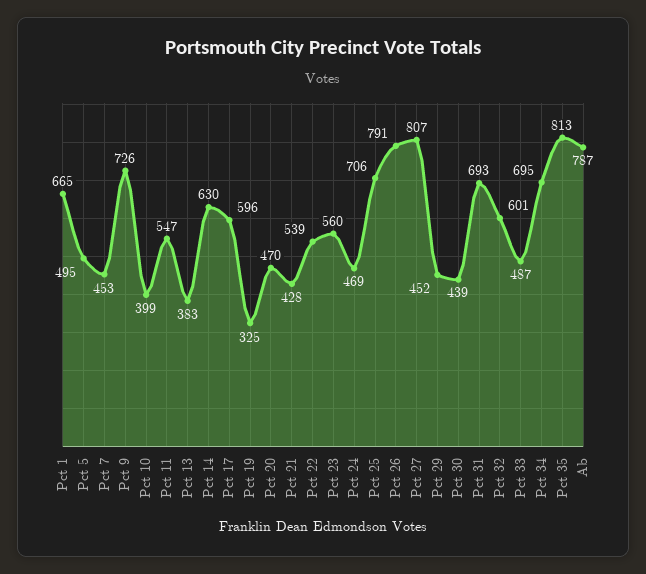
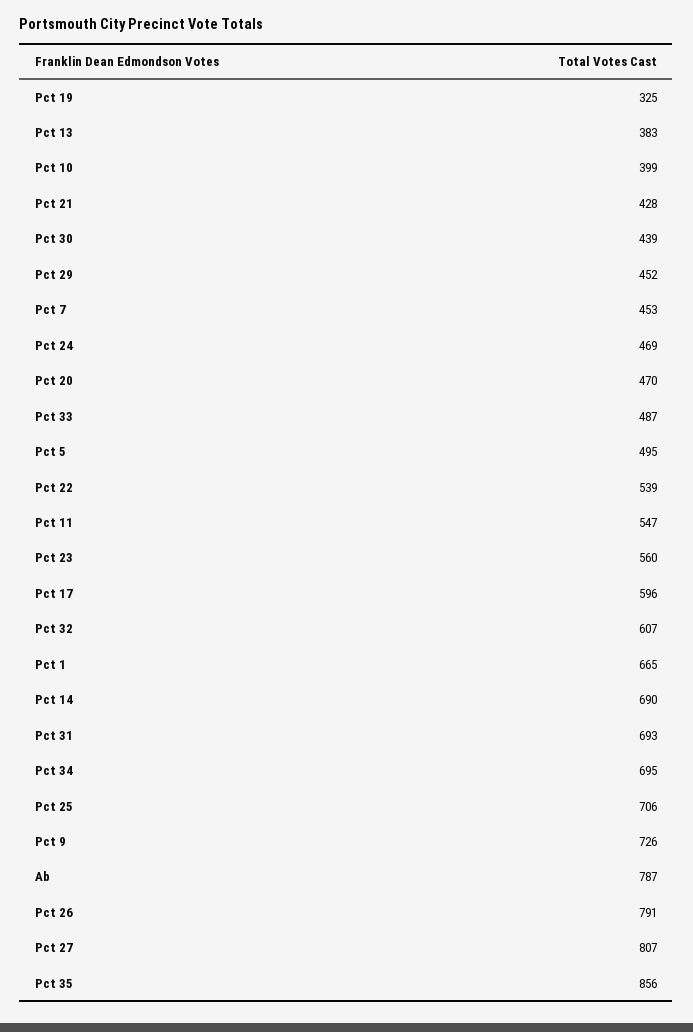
Pct 14: 630 -> 690
Pct 32: 601 -> 607
Pct 35: 813 -> 856

